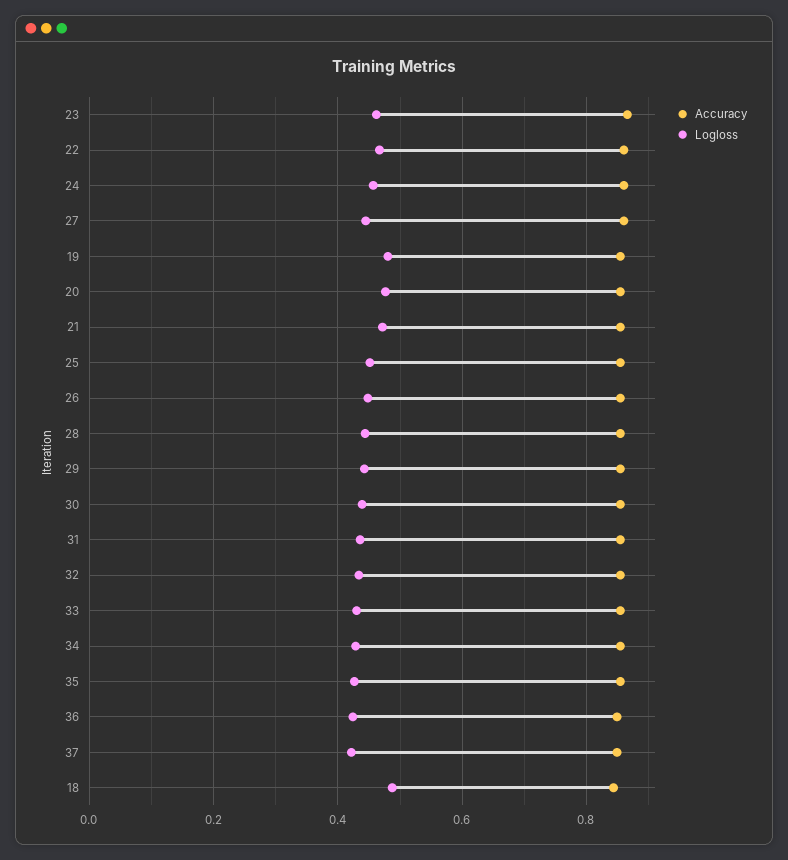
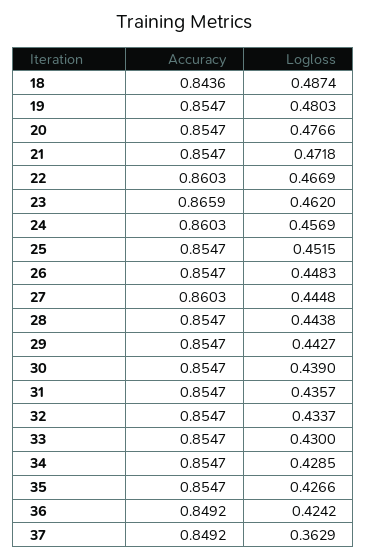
Logloss, 37: 0.42 -> 0.3629

